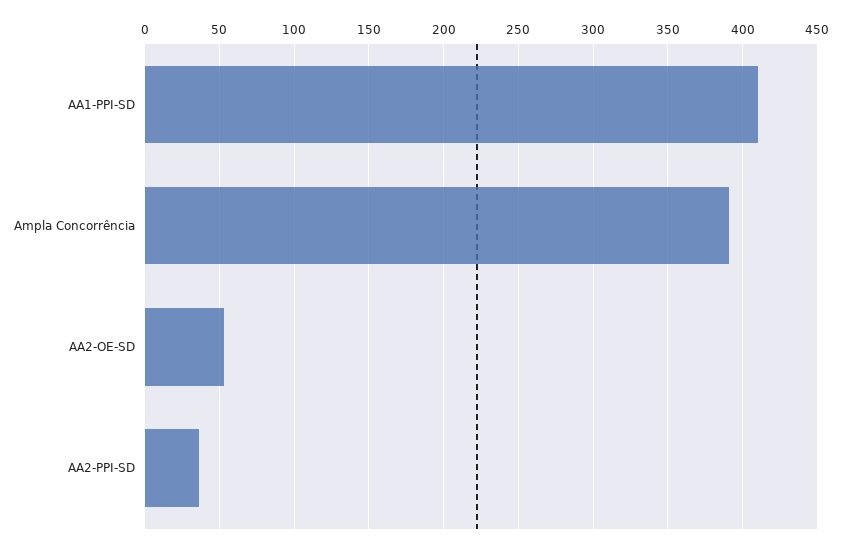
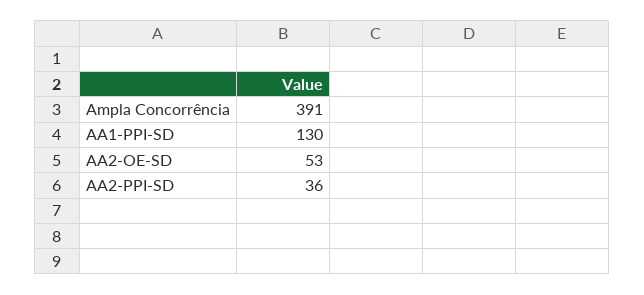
AA1-PPI-SD: 410 -> 130

